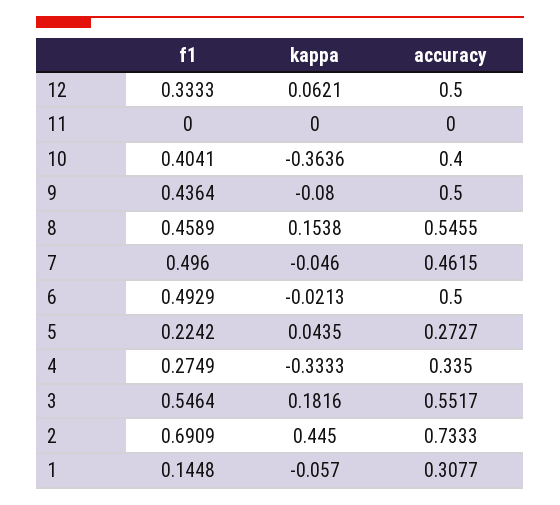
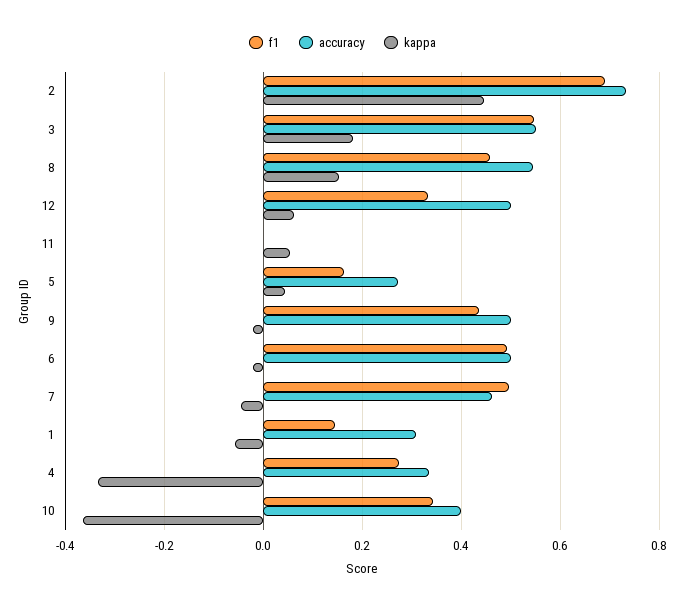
kappa, 11: 0 -> 0.06
f1, 10: 0.4041 -> 0.34
kappa, 9: -0.08 -> -0.02
f1, 5: 0.2242 -> 0.16

